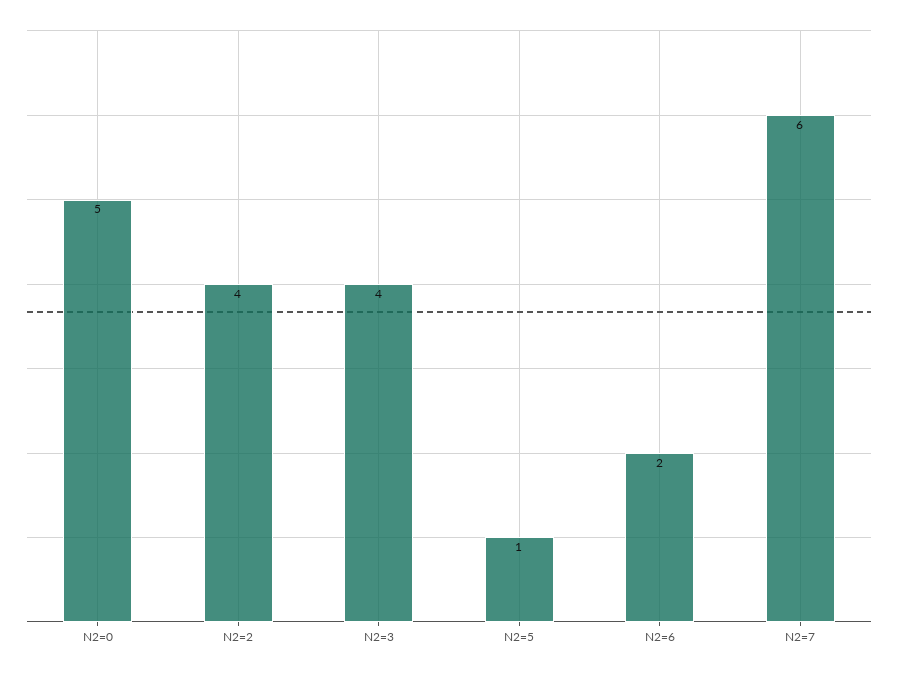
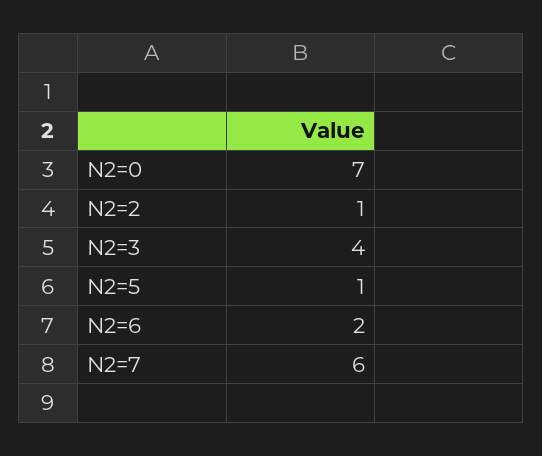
N2=0: 5 -> 7
N2=2: 4 -> 1

